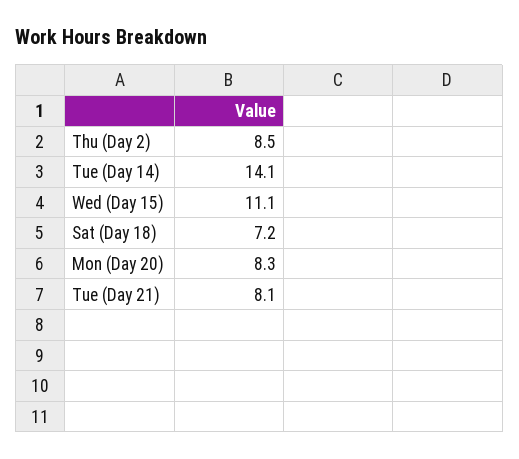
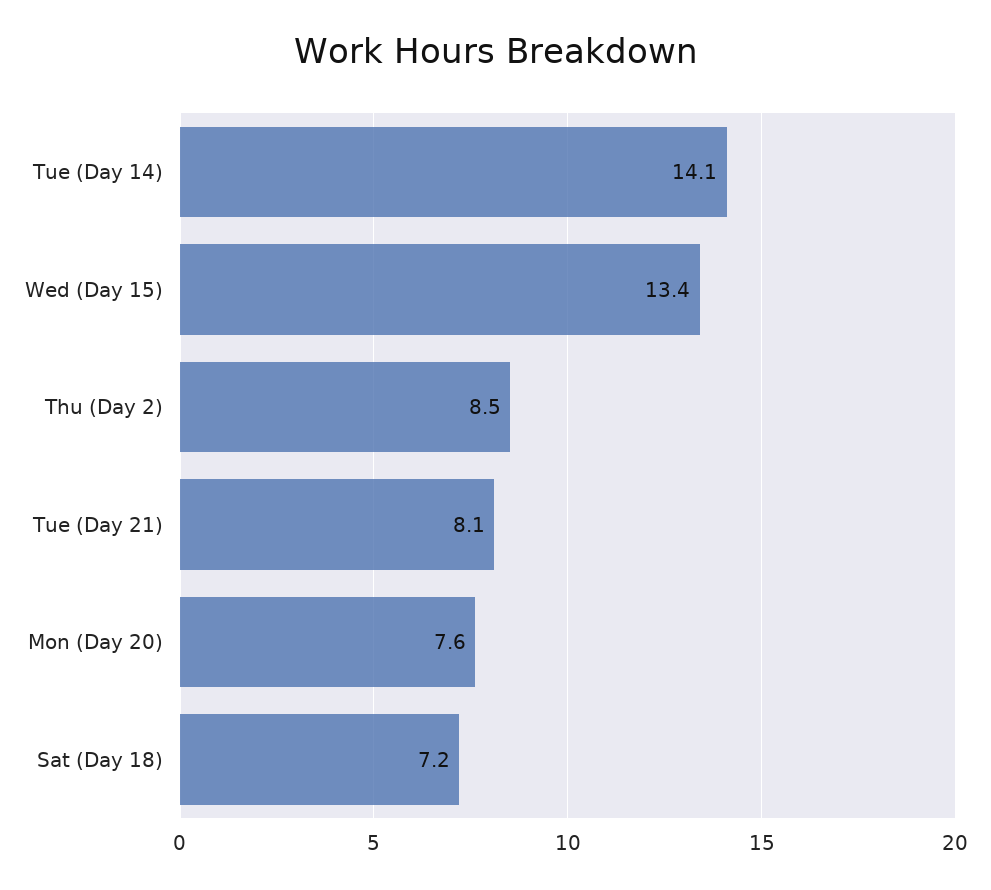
Wed (Day 15): 11.1 -> 13.4
Mon (Day 20): 8.3 -> 7.6

